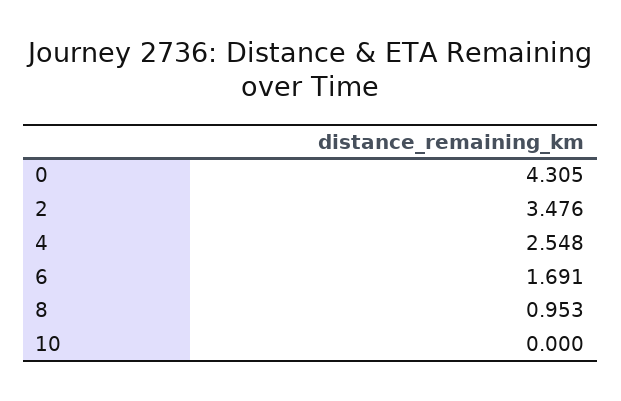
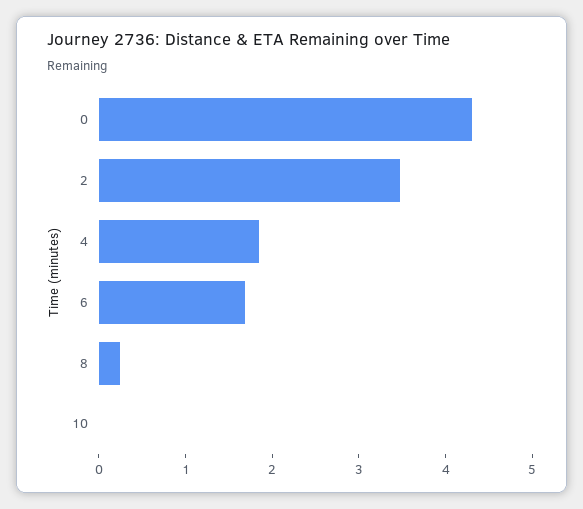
4: 2.548 -> 1.8
8: 0.953 -> 0.2

